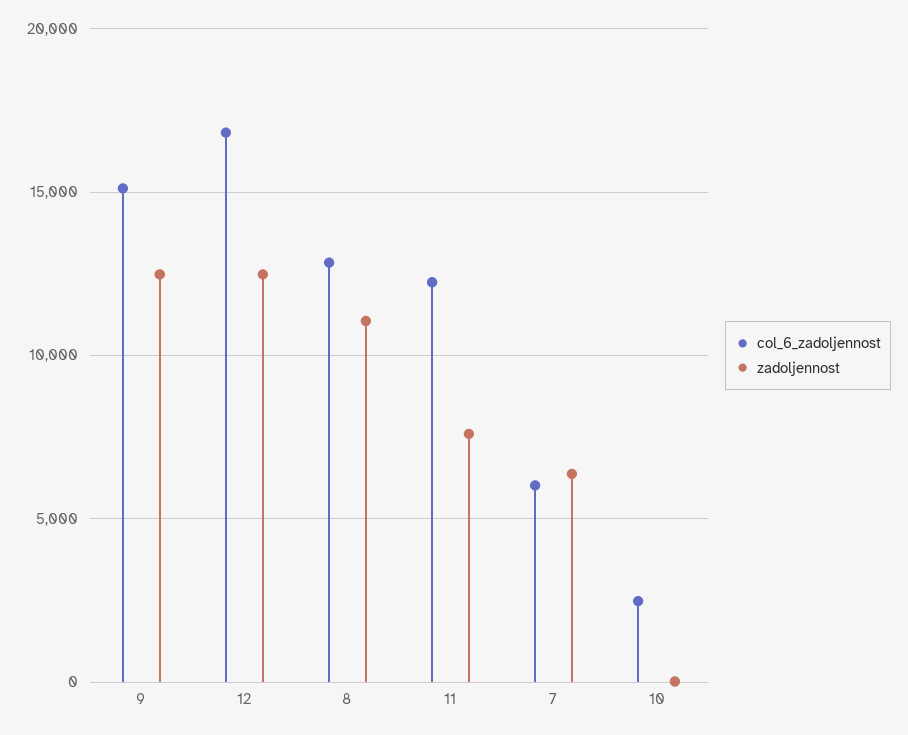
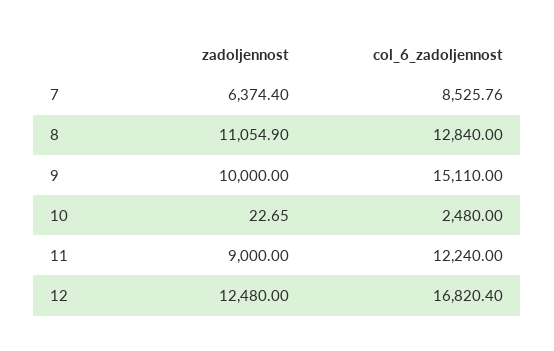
zadoljennost, 9: 12500 -> 10000
zadoljennost, 11: 7500 -> 9000
col_6_zadoljennost, 7: 6000 -> 8525.76

